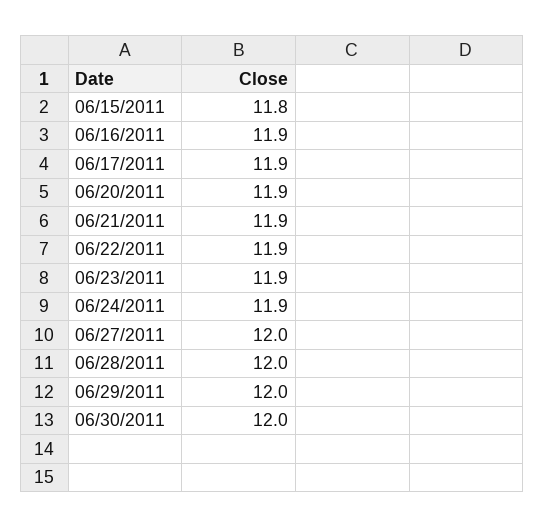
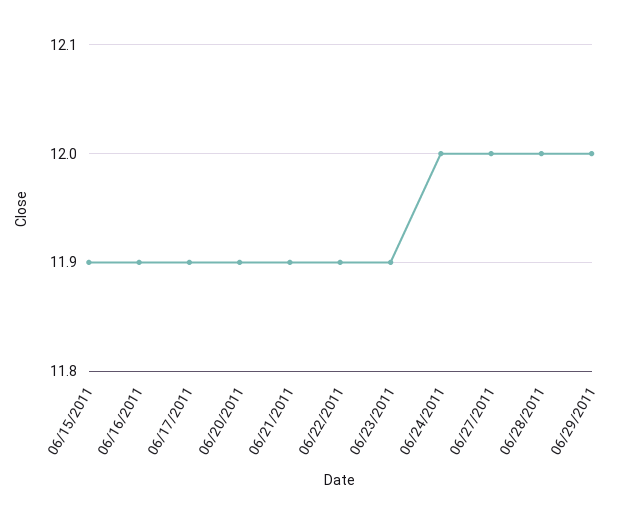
06/15/2011: 11.8 -> 11.9
06/24/2011: 11.9 -> 12
06/30/2011: 12 -> none

